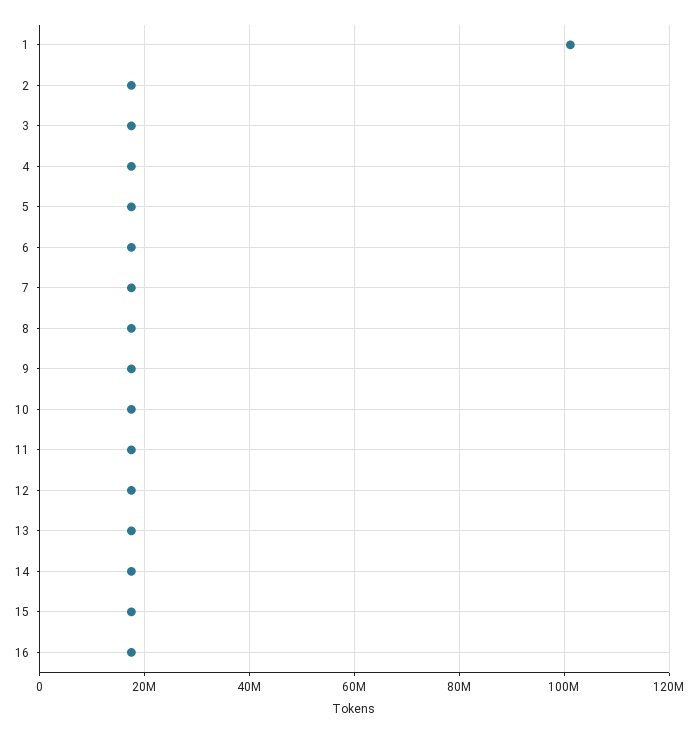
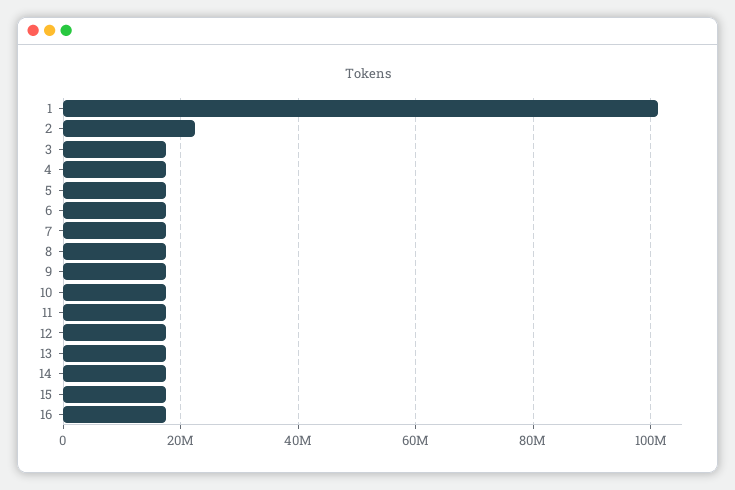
2: 18000000 -> 22000000

